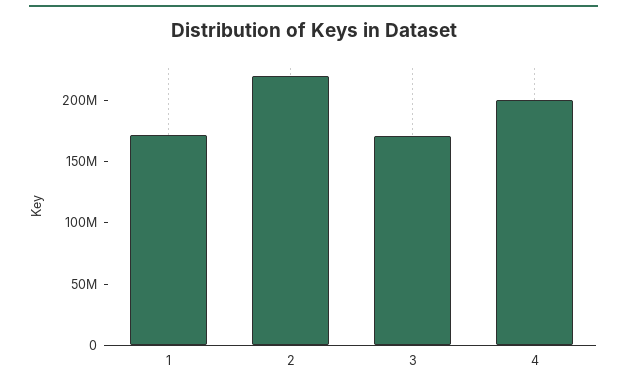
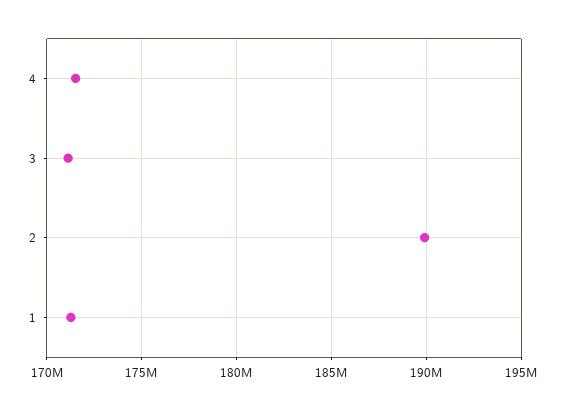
2: 220000000 -> 190000000
4: 200000000 -> 171500000

